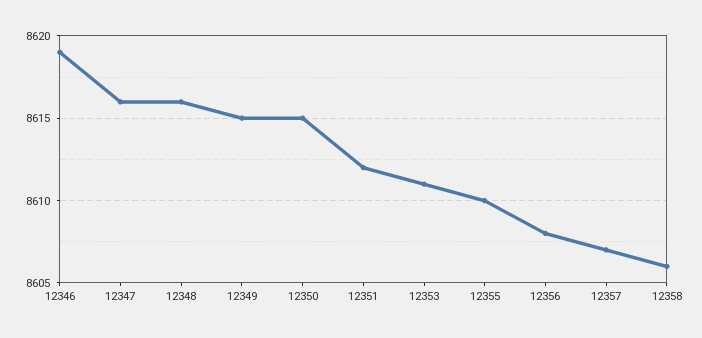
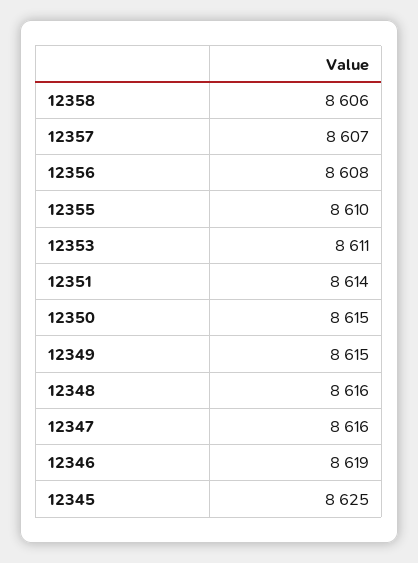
12351: 8612 -> 8614
12345: none -> 8625

